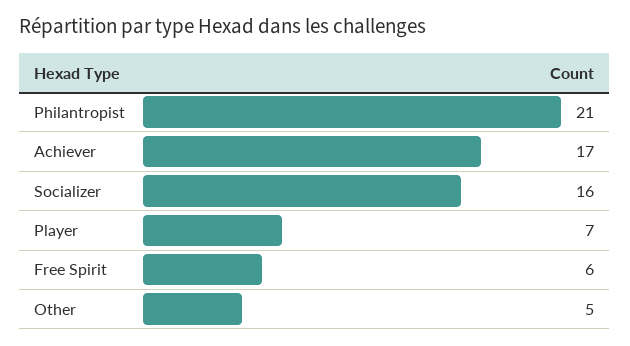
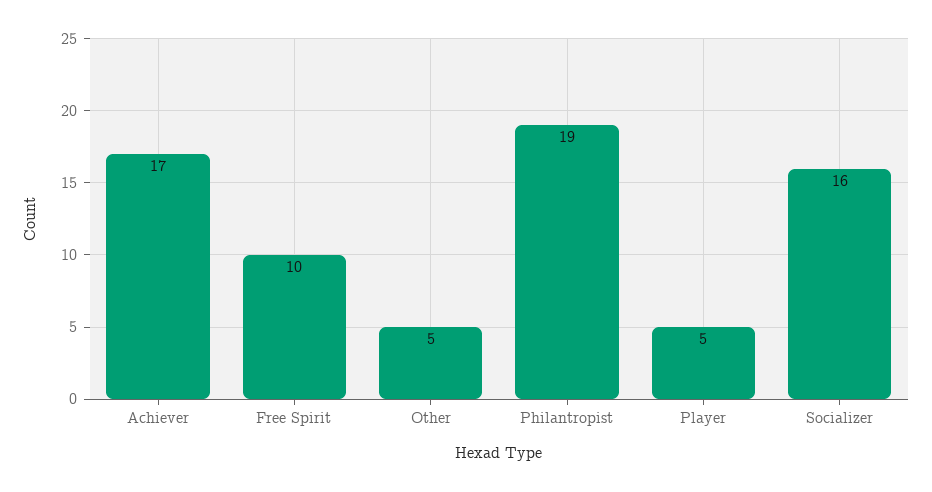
Philantropist: 21 -> 19
Player: 7 -> 5
Free Spirit: 6 -> 10

